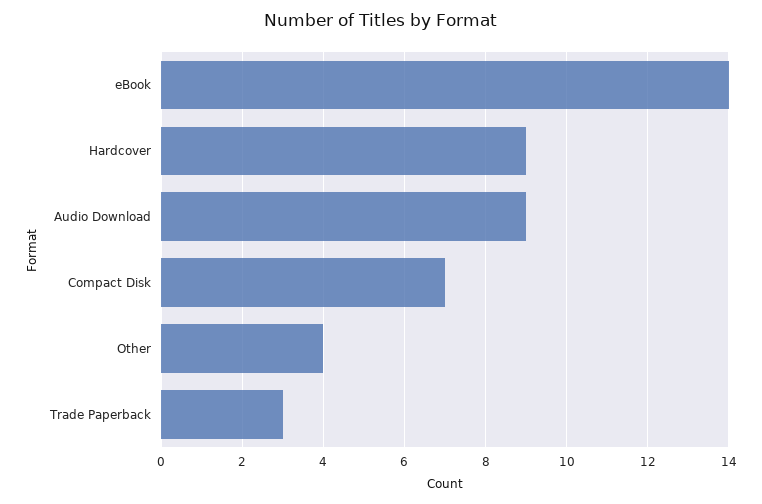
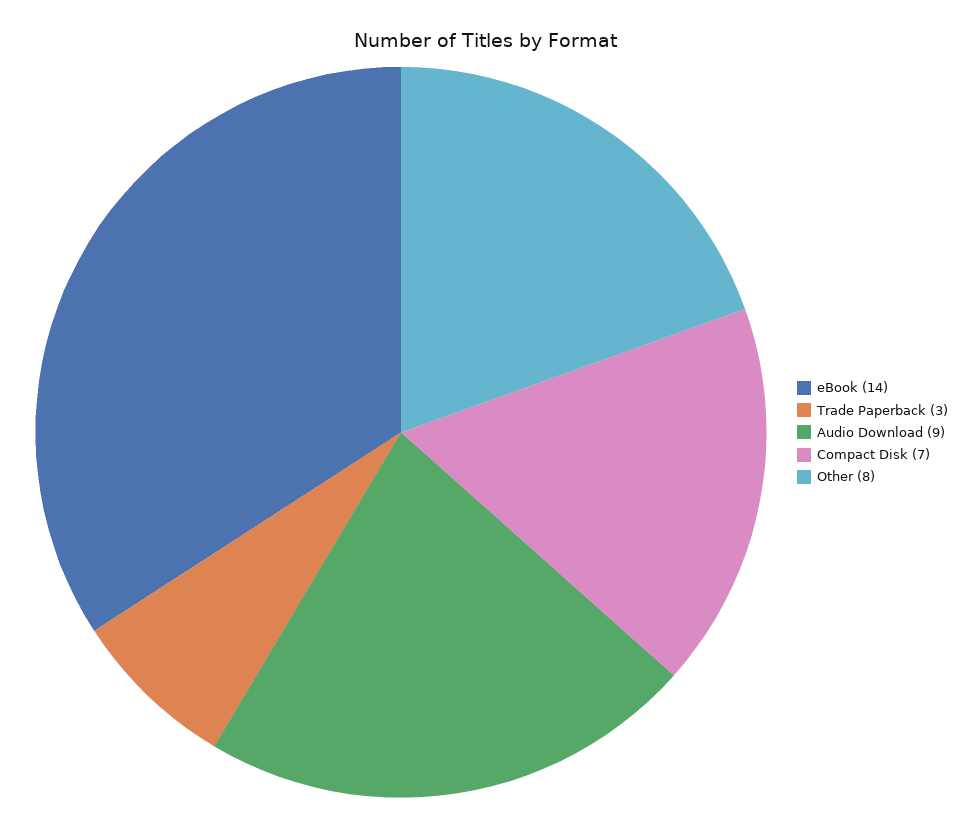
Hardcover: 9 -> none
Other: 4 -> 8

